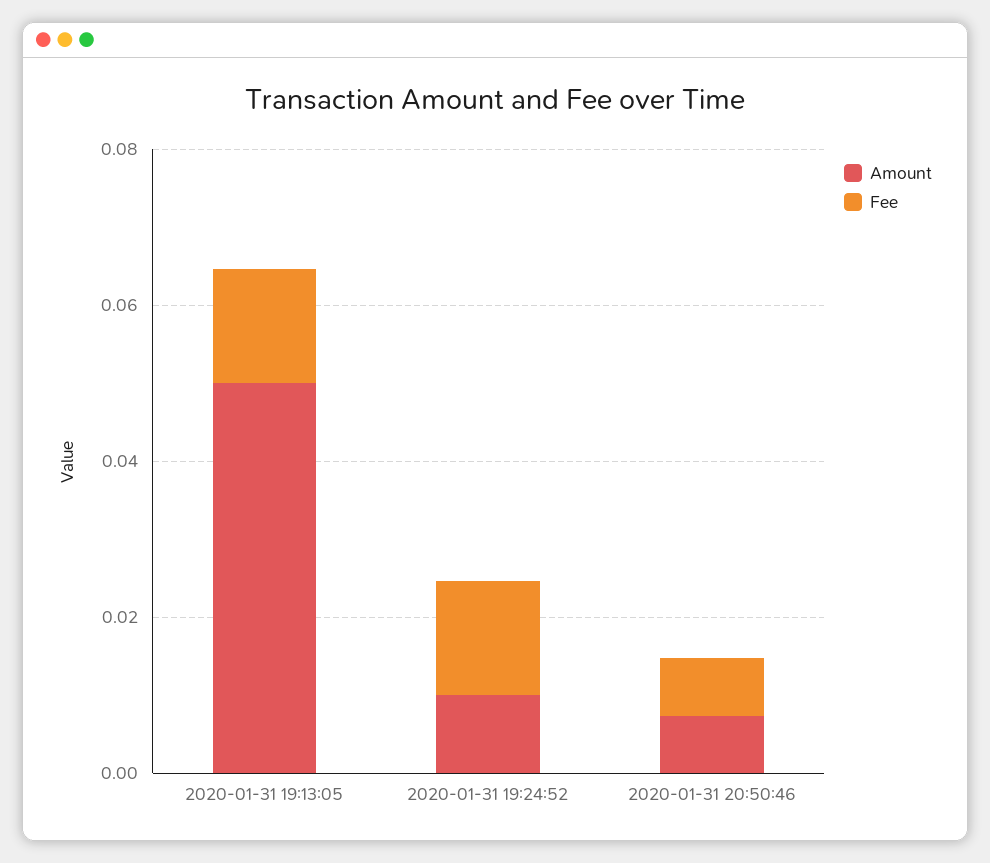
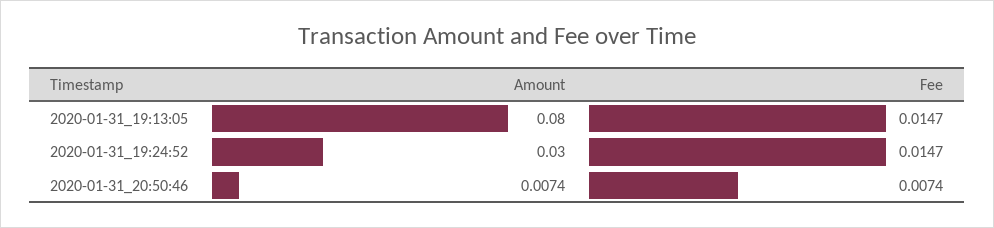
Amount, 2020-01-31 19:13:05: 0.05 -> 0.08
Amount, 2020-01-31 19:24:52: 0.01 -> 0.03

